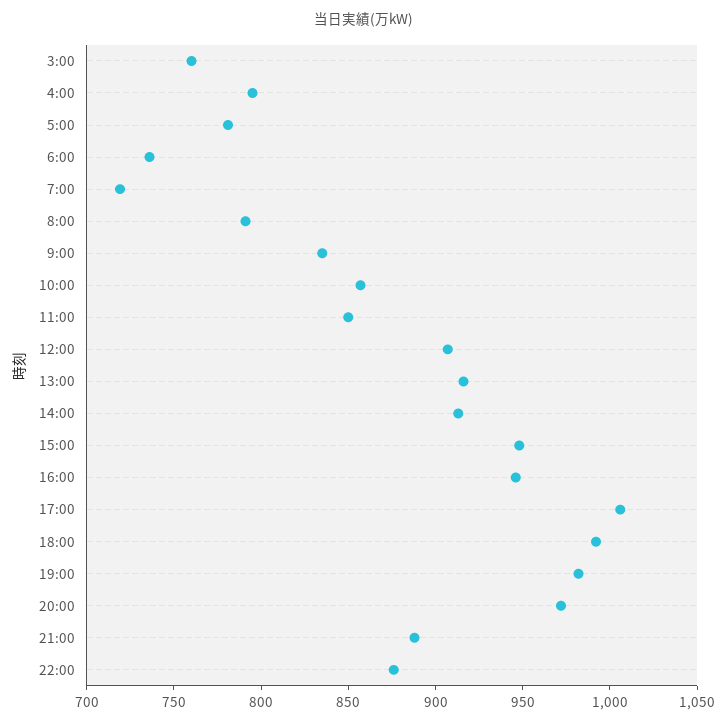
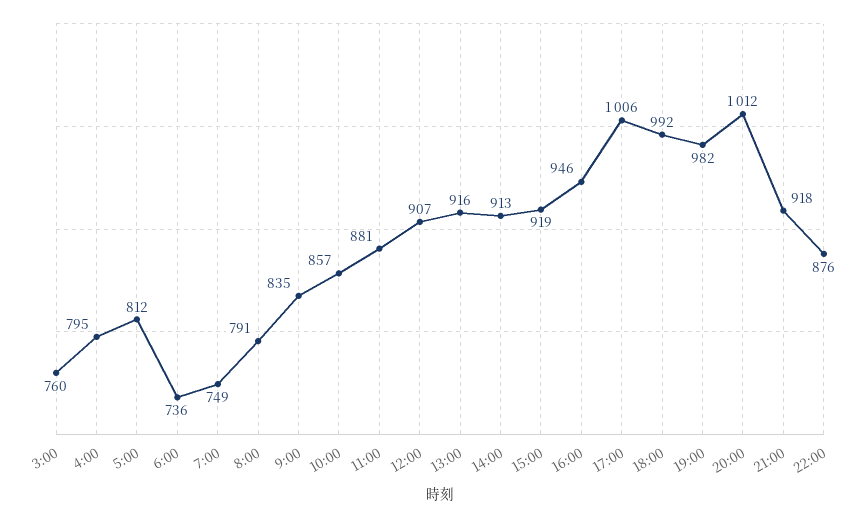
5:00: 780 -> 812
7:00: 720 -> 749
11:00: 850 -> 881
15:00: 950 -> 919
20:00: 970 -> 1012
21:00: 890 -> 918

